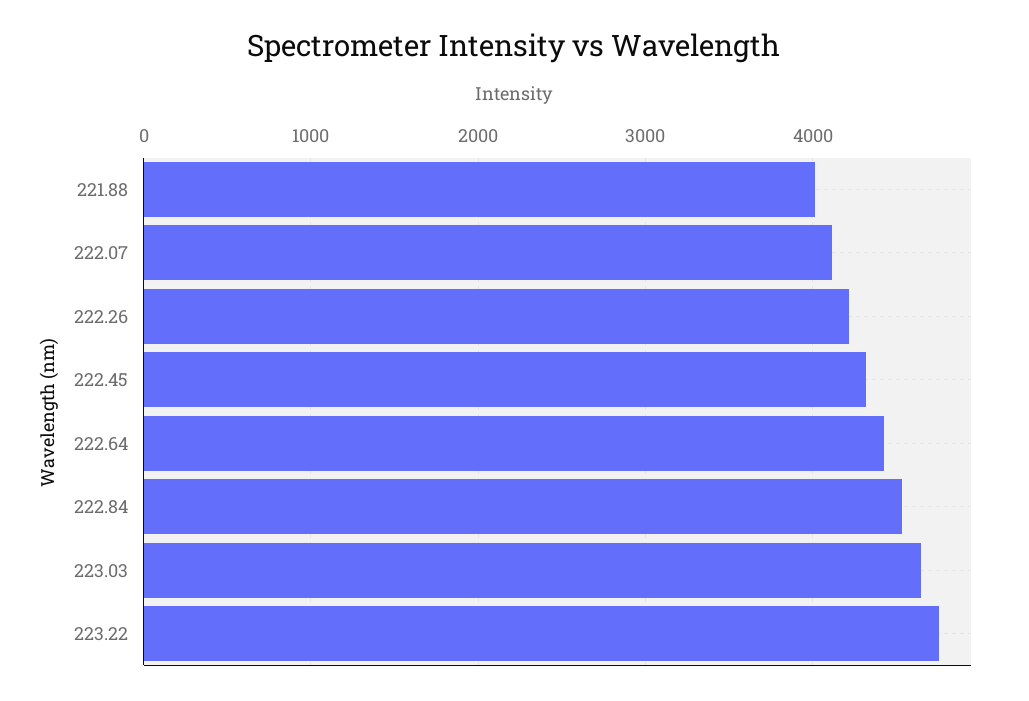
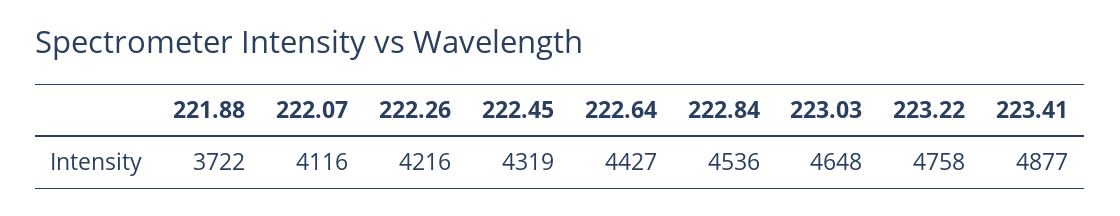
221.88: 4000 -> 3722
223.41: none -> 4877

